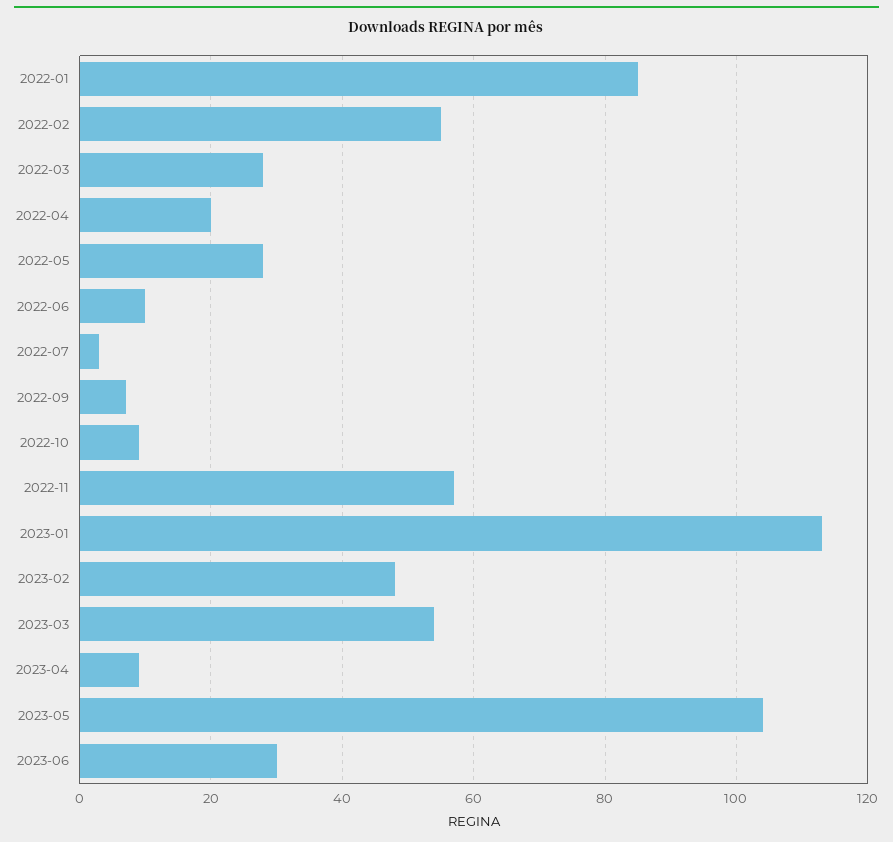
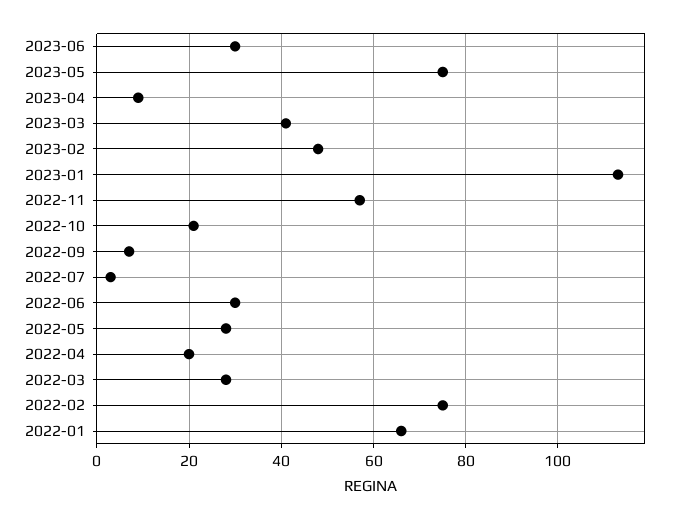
2022-01: 85 -> 65
2022-02: 55 -> 75
2022-06: 10 -> 30
2022-10: 10 -> 20
2023-03: 55 -> 40
2023-05: 105 -> 75

